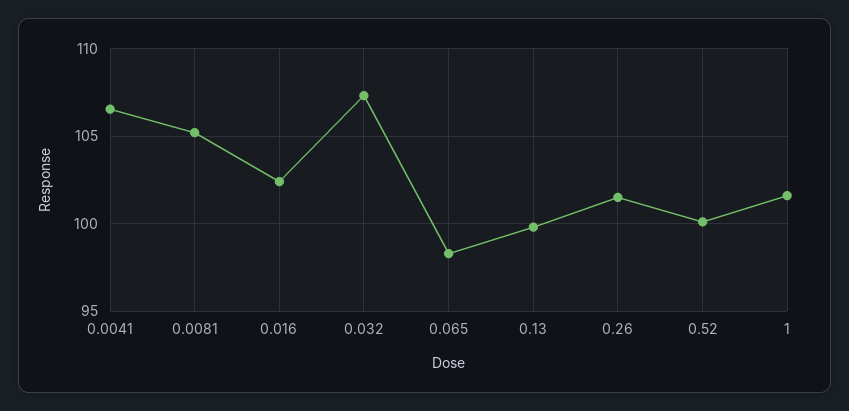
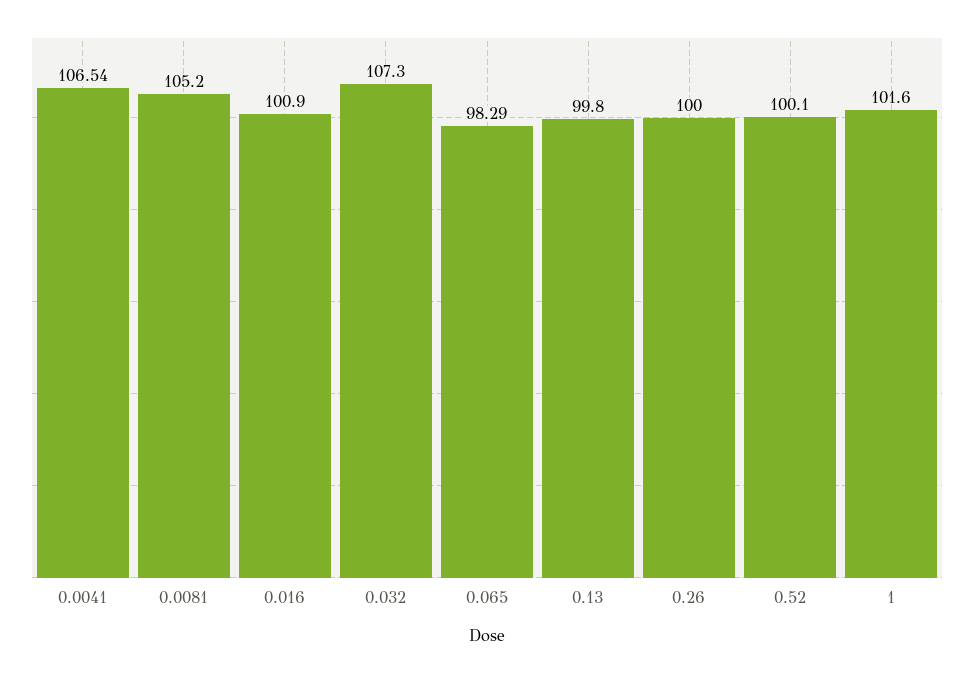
0.016: 102.5 -> 100.9
0.26: 101.5 -> 100

